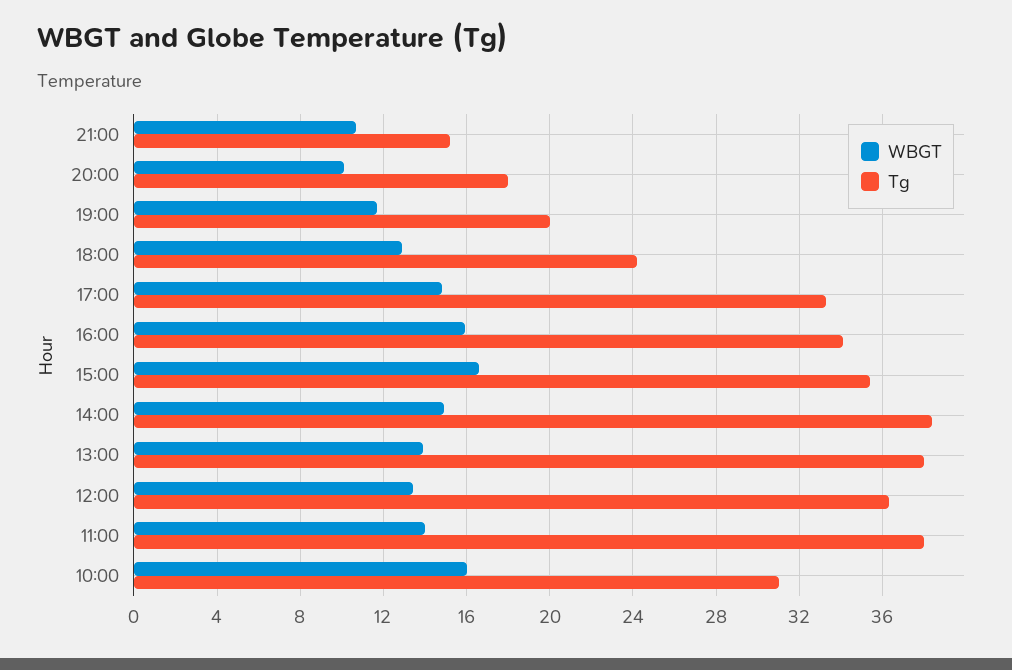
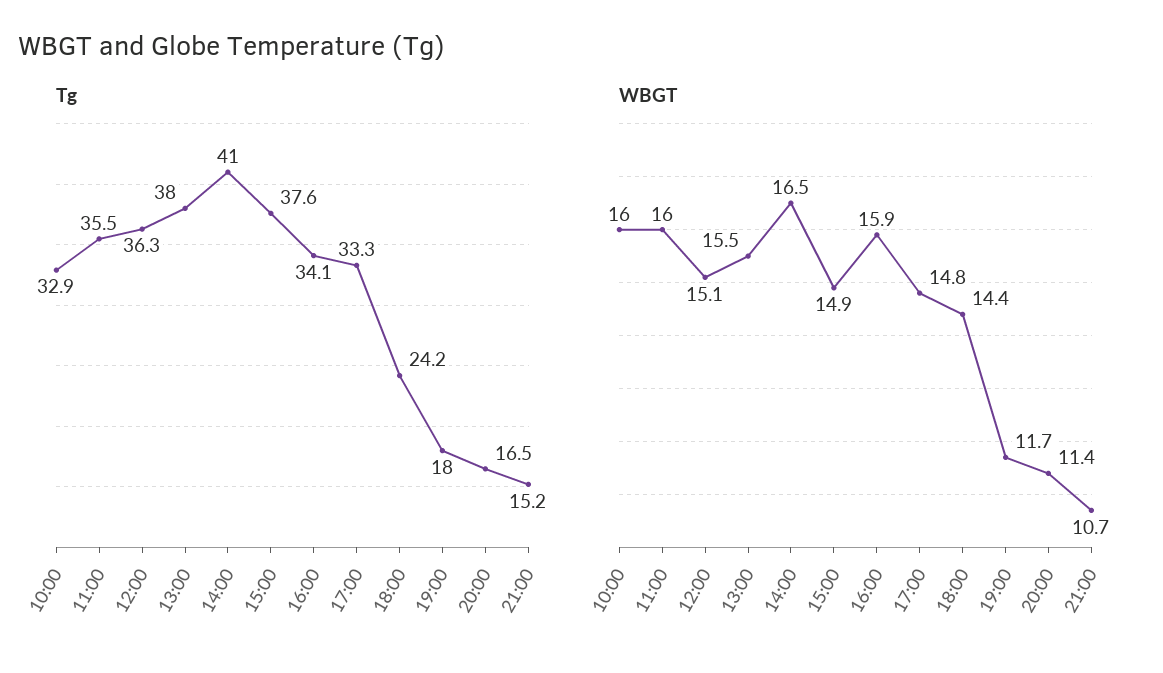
WBGT, 20:00: 10 -> 11.4
Tg, 20:00: 18 -> 16.5
Tg, 19:00: 20 -> 18
WBGT, 18:00: 13 -> 14.4
WBGT, 15:00: 16.5 -> 14.9
Tg, 15:00: 35.5 -> 37.6
WBGT, 14:00: 15 -> 16.5
Tg, 14:00: 38.5 -> 41
WBGT, 13:00: 14 -> 15.5
WBGT, 12:00: 13.5 -> 15.1
WBGT, 11:00: 14 -> 16
Tg, 11:00: 38 -> 35.5
Tg, 10:00: 31 -> 32.9

